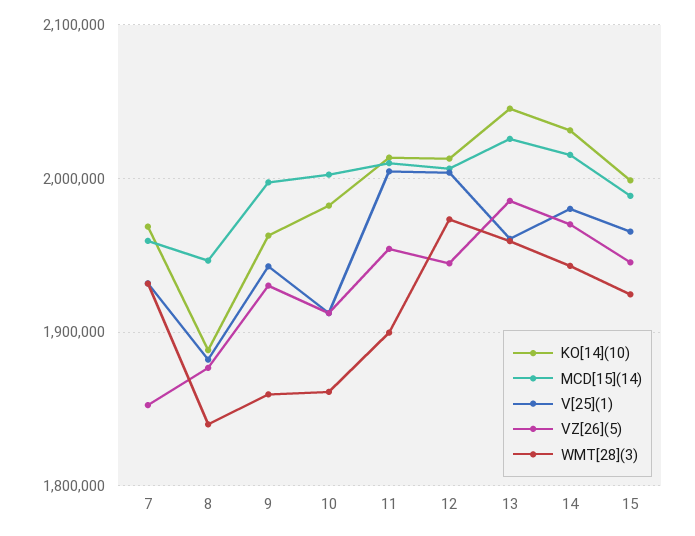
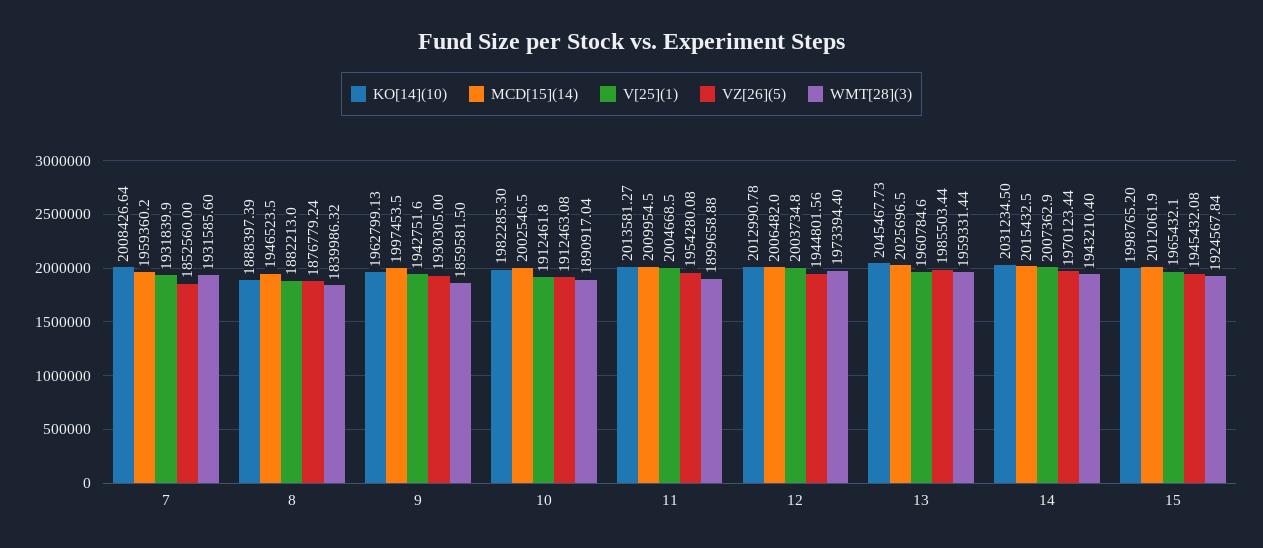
KO[14](10), 7: 1970000 -> 2008426.64
WMT[28](3), 10: 1860000 -> 1890917.04
V[25](1), 14: 1980000 -> 2007362.9
MCD[15](14), 15: 1990000 -> 2012061.9

